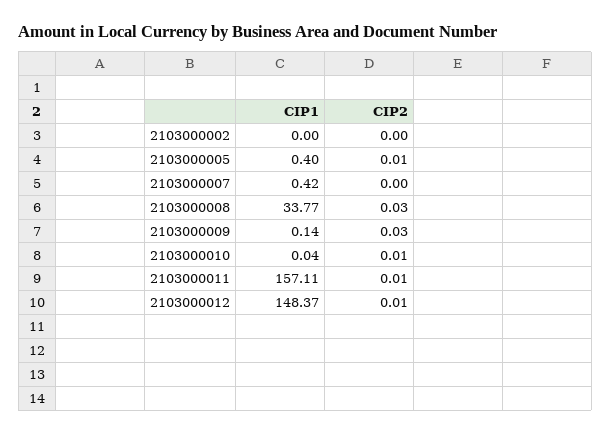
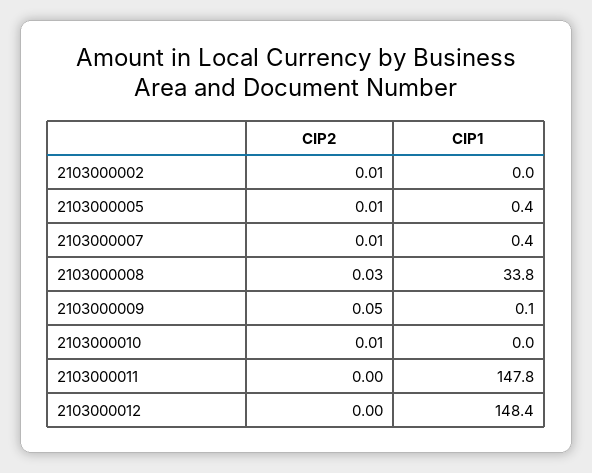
CIP2, 2103000002: 0 -> 0.01
CIP2, 2103000007: 0 -> 0.01
CIP2, 2103000009: 0.03 -> 0.05
CIP1, 2103000011: 157.11 -> 147.8
CIP2, 2103000011: 0.01 -> 0
CIP2, 2103000012: 0.01 -> 0

